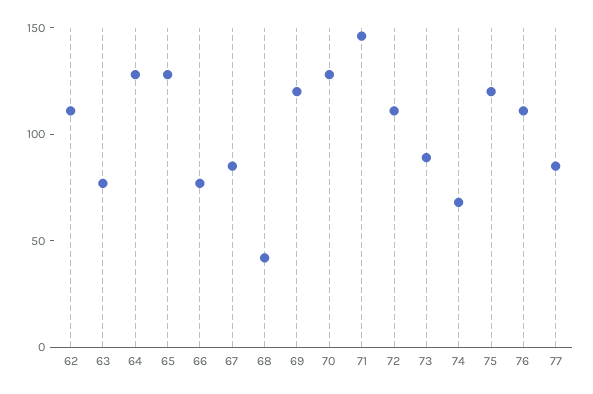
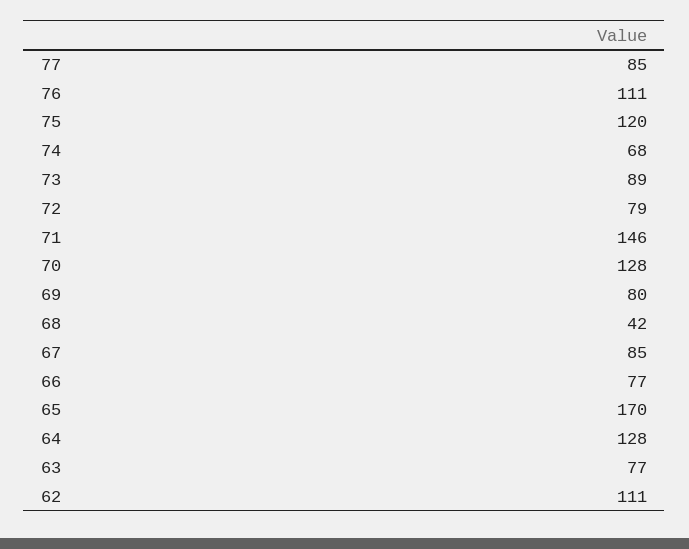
65: 130 -> 170
69: 120 -> 80
72: 110 -> 79

